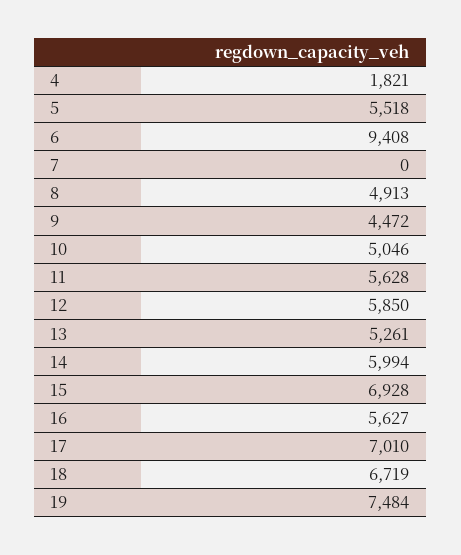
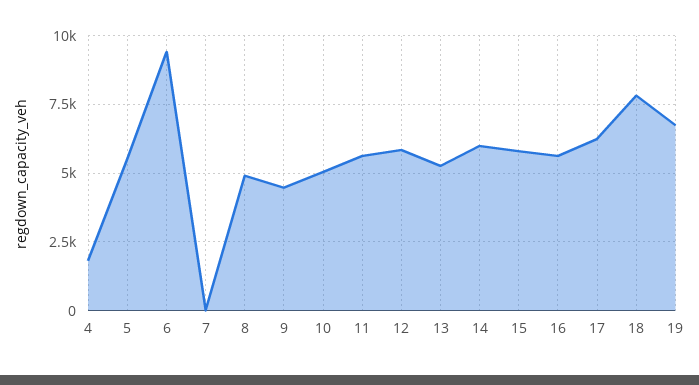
15: 6928 -> 5750
17: 7010 -> 6250
18: 6719 -> 7750
19: 7484 -> 6750

